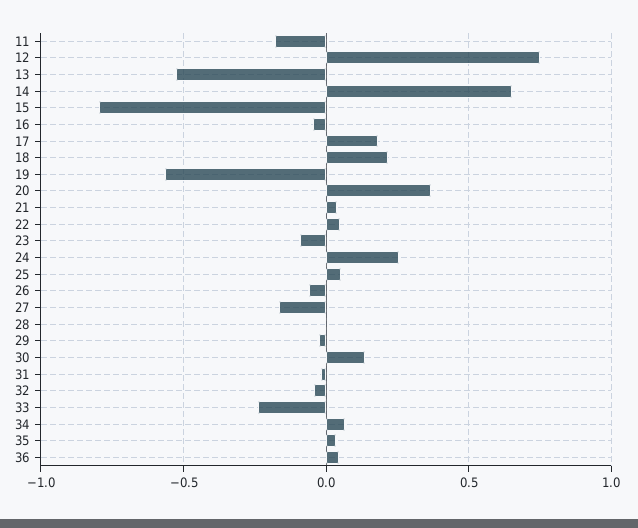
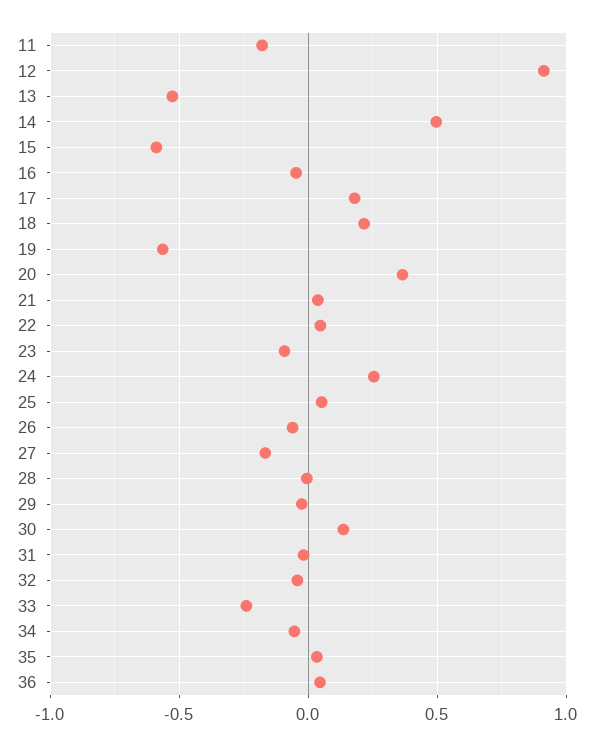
12: 0.75 -> 0.9
14: 0.65 -> 0.5
15: -0.8 -> -0.6
34: 0.05 -> -0.05

